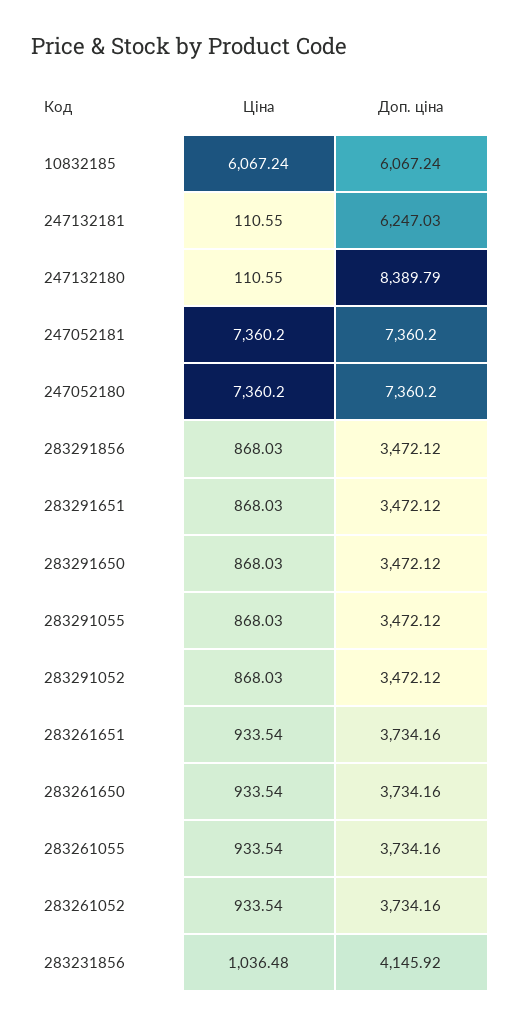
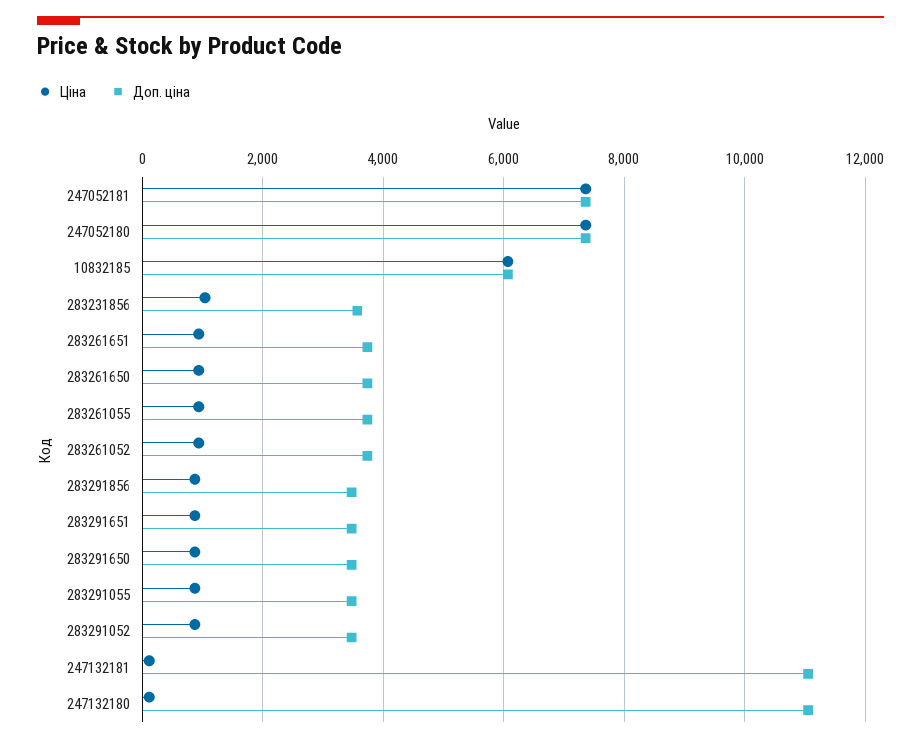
Доп. ціна, 247132181: 6247.03 -> 11000
Доп. ціна, 247132180: 8389.79 -> 11000
Доп. ціна, 283231856: 4145.92 -> 3600

